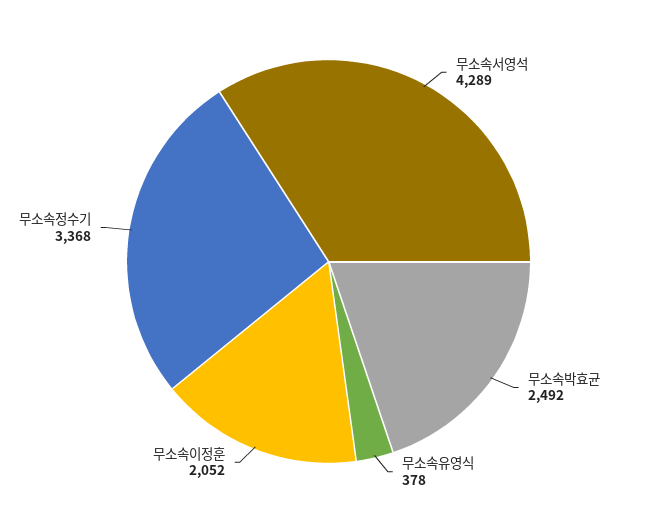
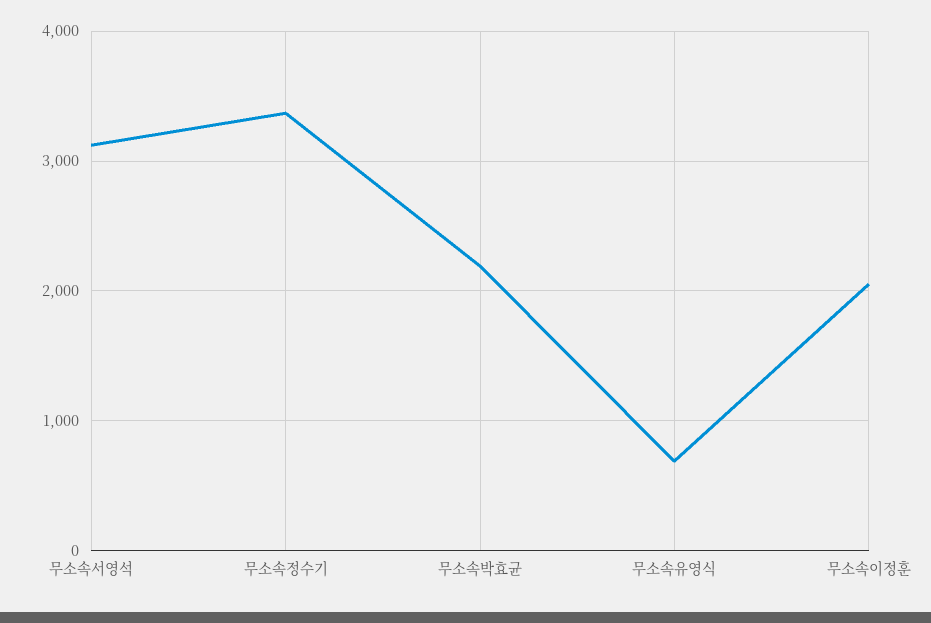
무소속서영석: 4289 -> 3100
무소속박효균: 2492 -> 2200
무소속유영식: 378 -> 700

